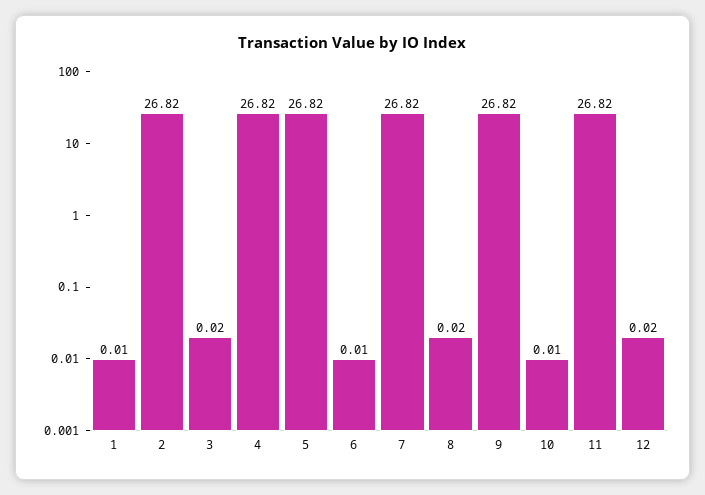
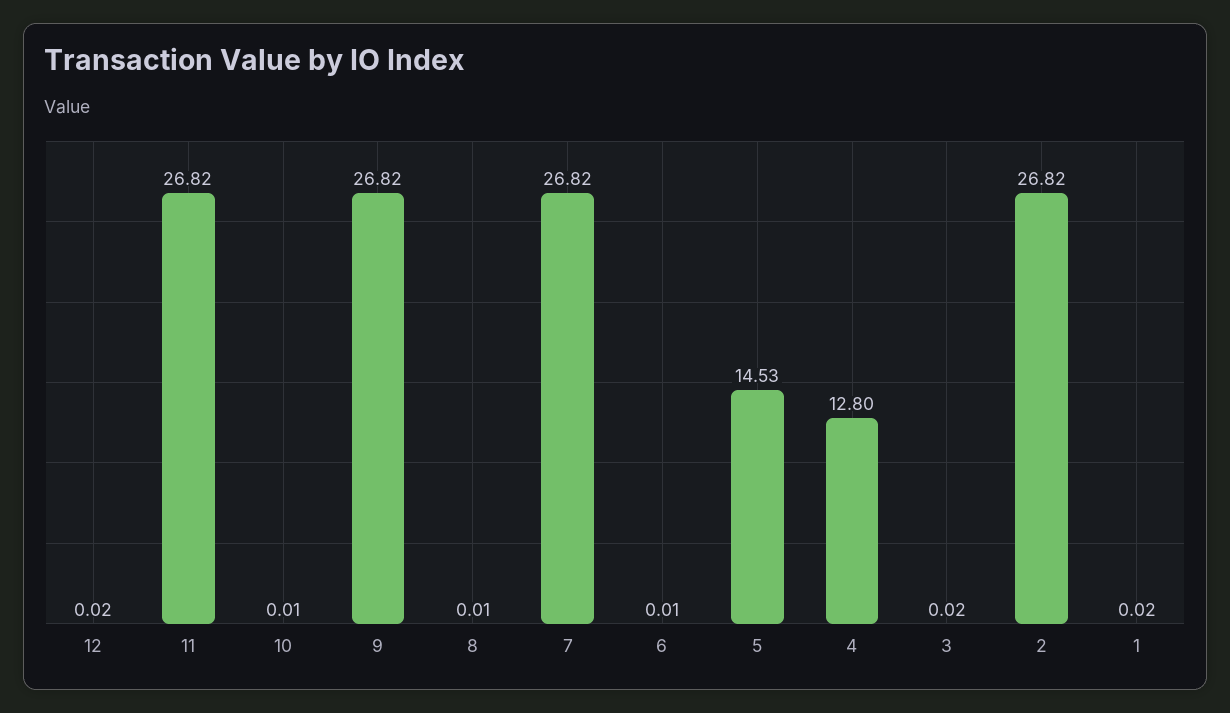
1: 0.01 -> 0.02
4: 26.82 -> 12.8
5: 26.82 -> 14.53
8: 0.02 -> 0.01

